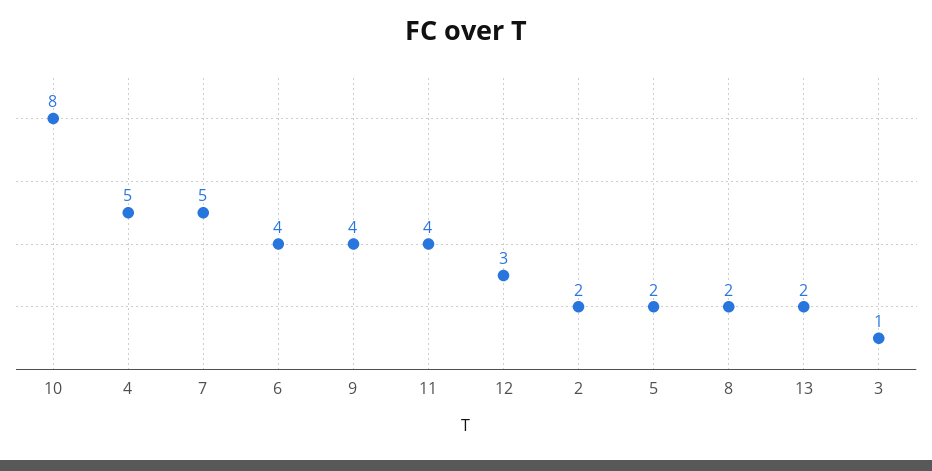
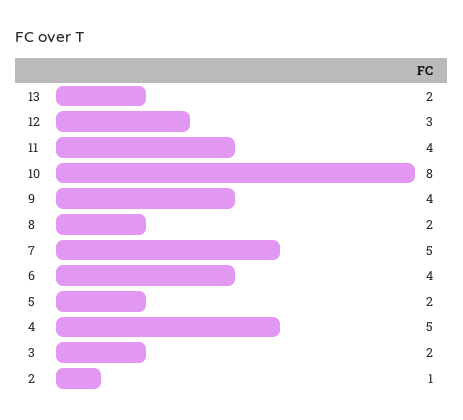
2: 2 -> 1
3: 1 -> 2

